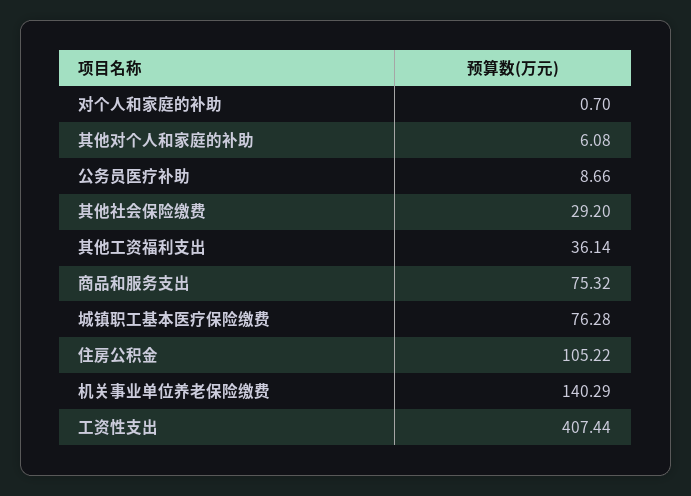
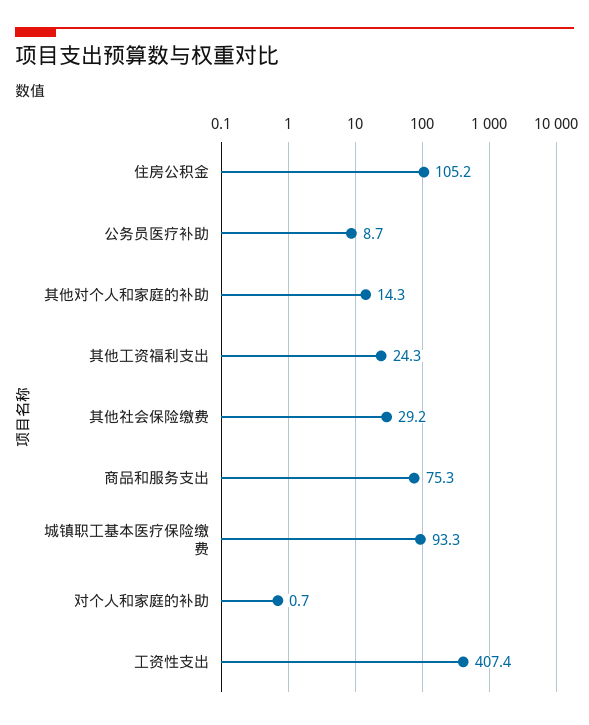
其他对个人和家庭的补助: 6.08 -> 14.3
其他工资福利支出: 36.14 -> 24.3
城镇职工基本医疗保险缴费: 76.28 -> 93.3
机关事业单位养老保险缴费: 140.29 -> none

